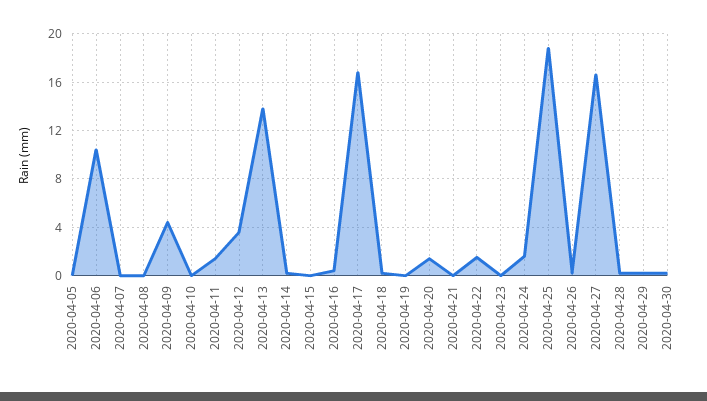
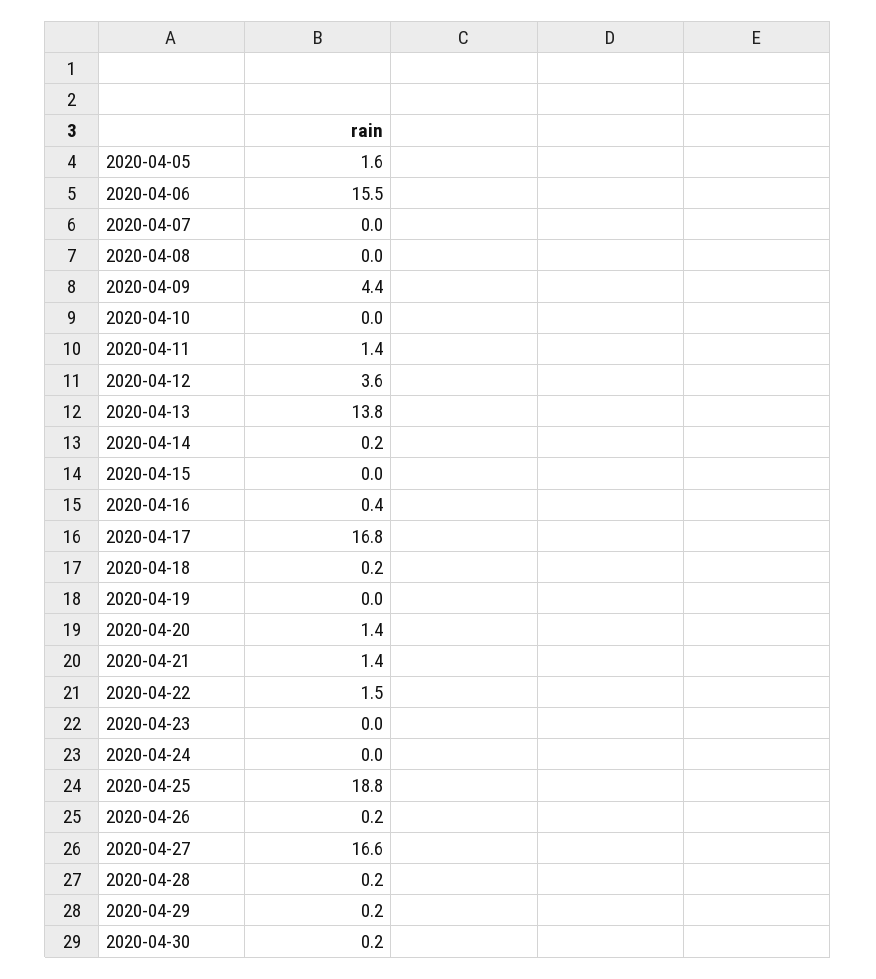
2020-04-05: 0 -> 1.6
2020-04-06: 10.5 -> 15.5
2020-04-21: 0 -> 1.4
2020-04-24: 1.5 -> 0

